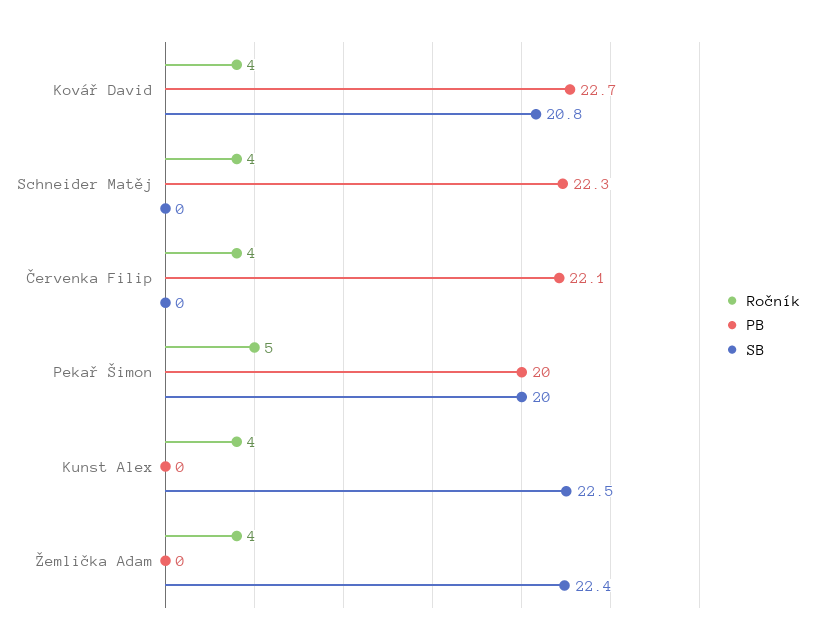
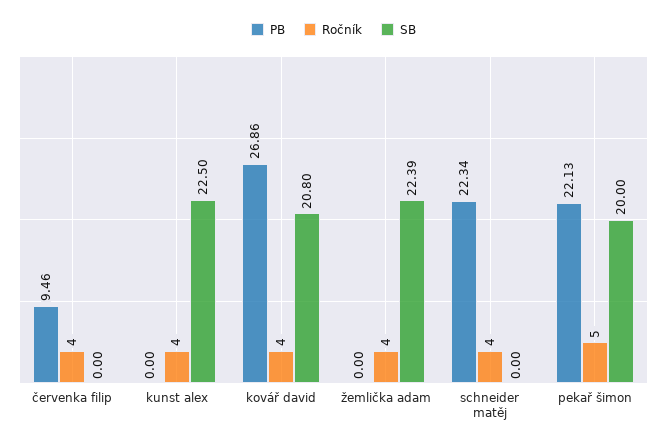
PB, Kovář David: 22.7 -> 26.86
PB, Červenka Filip: 22.1 -> 9.46
PB, Pekař Šimon: 20 -> 22.13

